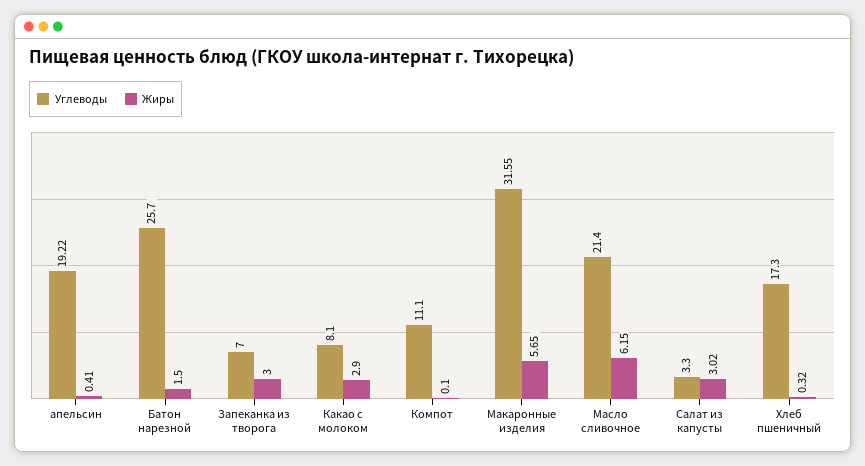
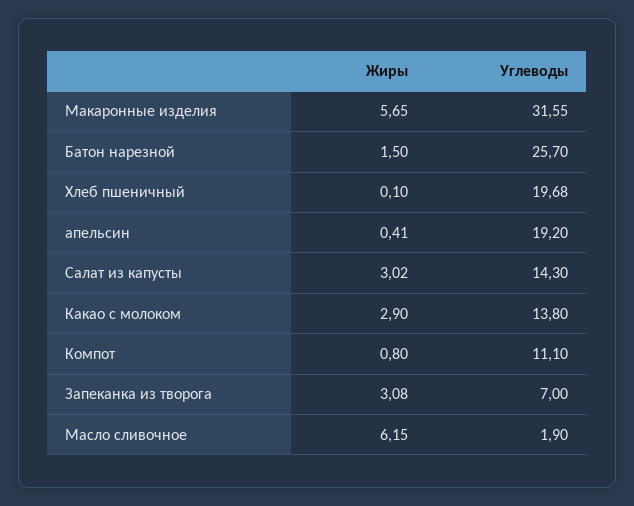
Углеводы, апельсин: 19.22 -> 19.2
Жиры, Запеканка из творога: 3 -> 3.08
Углеводы, Какао с молоком: 8.1 -> 13.8
Жиры, Компот: 0.1 -> 0.8
Углеводы, Масло сливочное: 21.4 -> 1.9
Углеводы, Салат из капусты: 3.3 -> 14.3
Углеводы, Хлеб пшеничный: 17.3 -> 19.68
Жиры, Хлеб пшеничный: 0.32 -> 0.1

